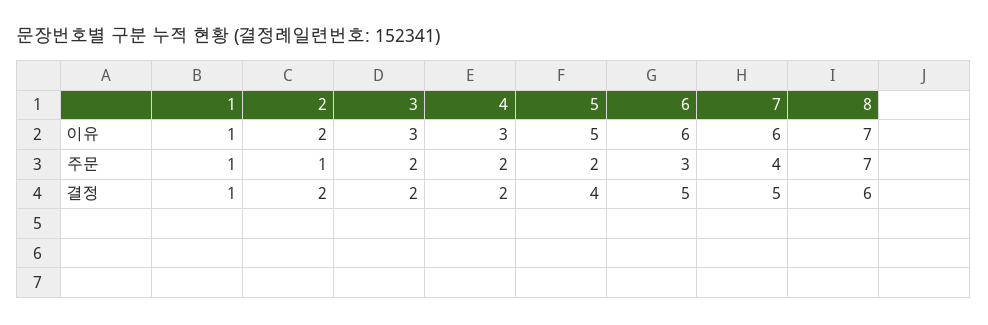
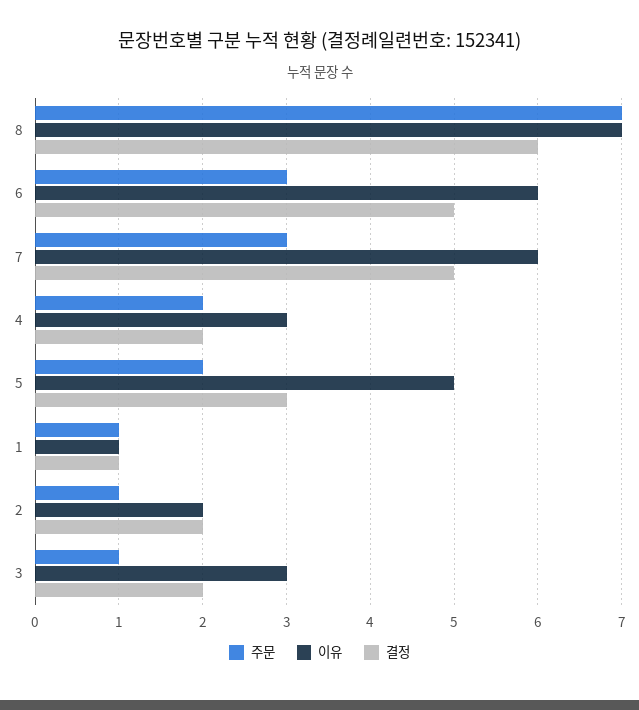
주문, 3: 2 -> 1
주문, 7: 4 -> 3
결정, 5: 4 -> 3

